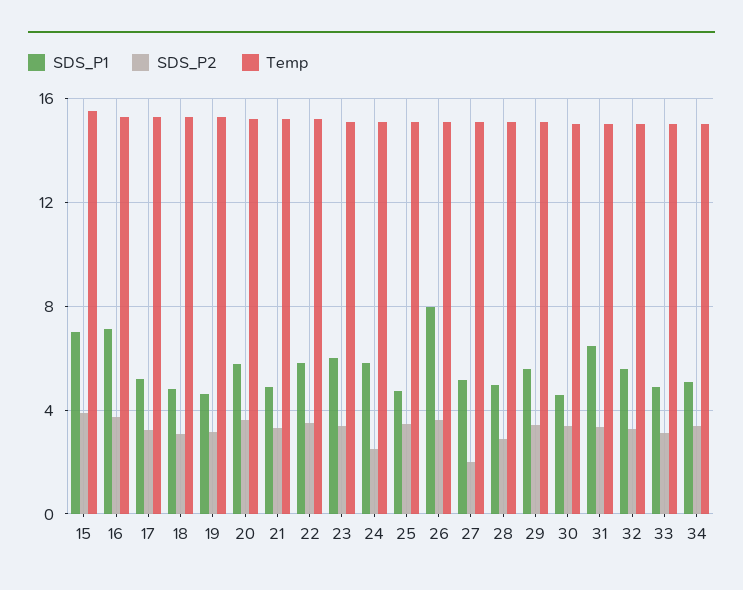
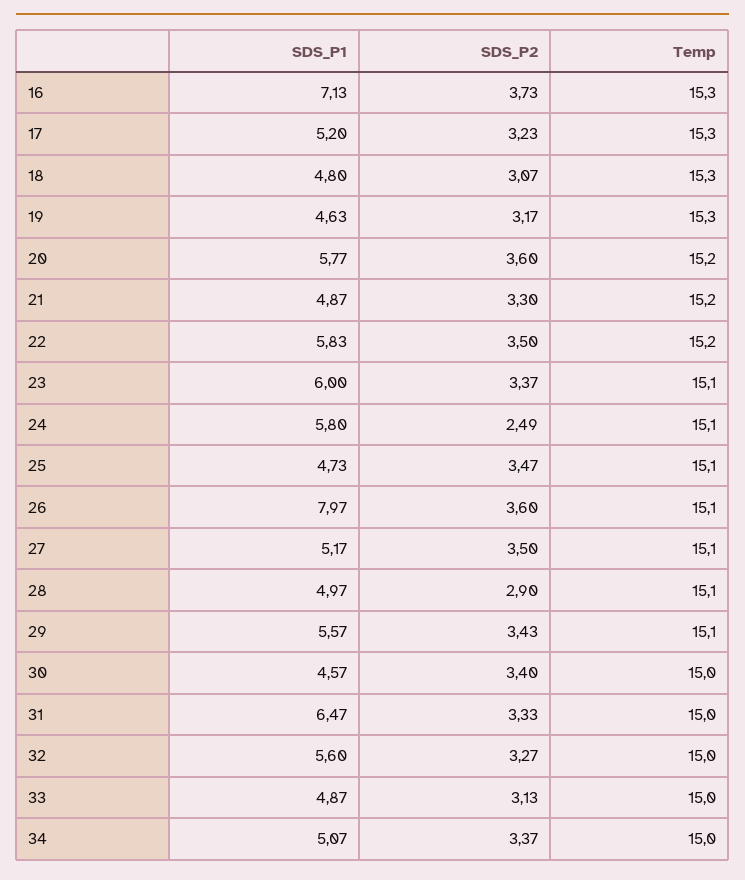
SDS_P1, 15: 7 -> none
SDS_P2, 15: 4 -> none
Temp, 15: 15.5 -> none
SDS_P2, 27: 2 -> 3.5

